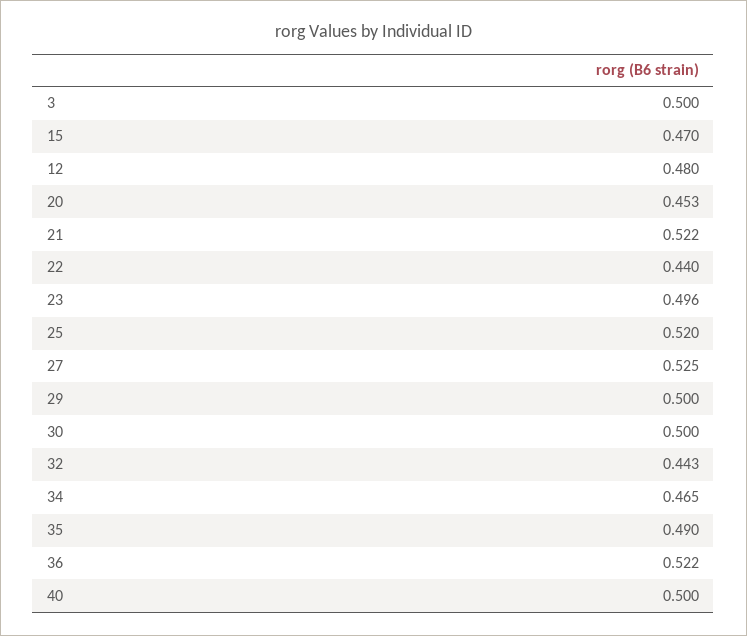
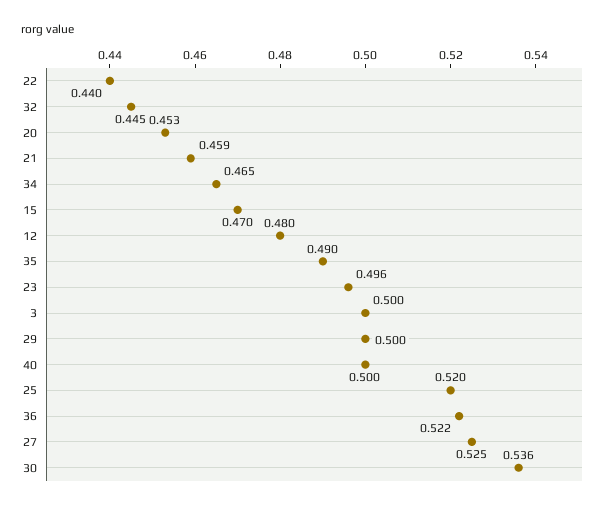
21: 0.522 -> 0.459
30: 0.5 -> 0.536
32: 0.443 -> 0.445

